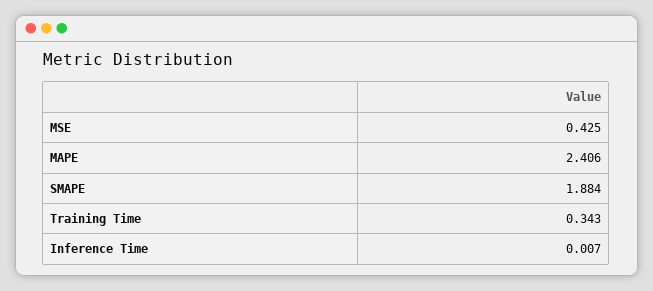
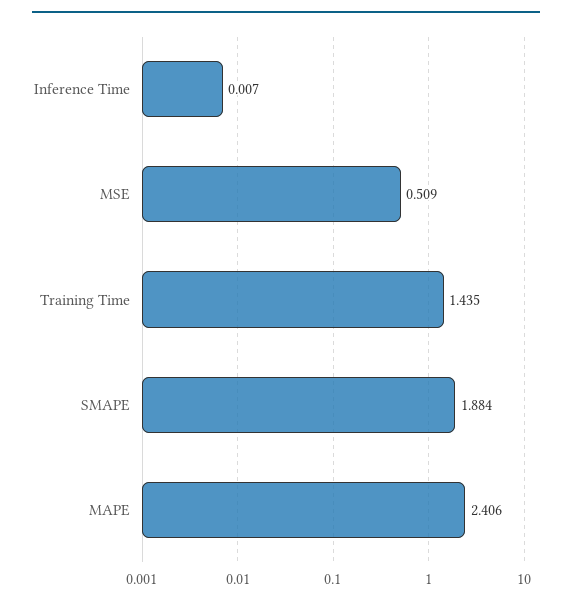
MSE: 0.425 -> 0.509
Training Time: 0.343 -> 1.435

